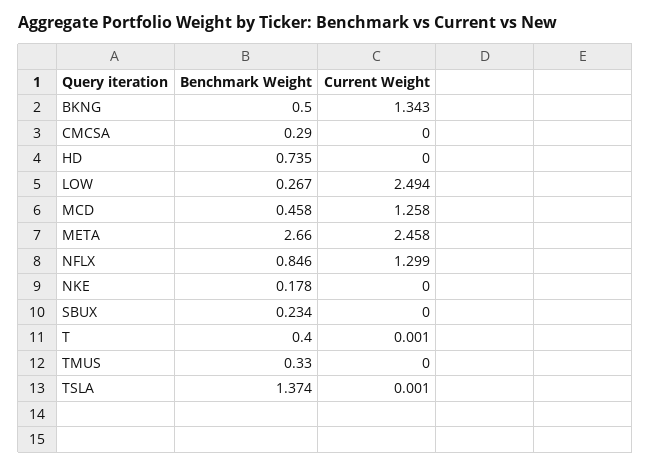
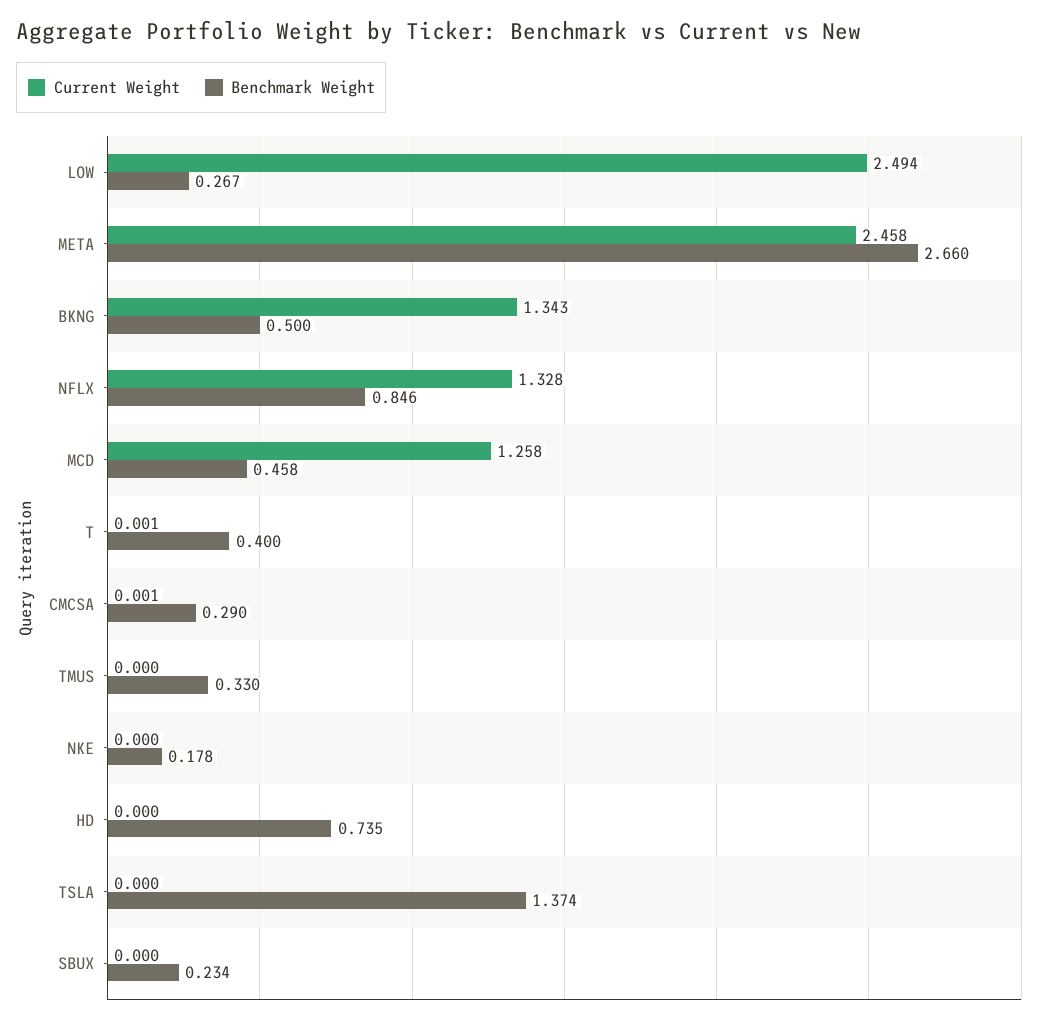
Current Weight, CMCSA: 0 -> 0.001
Current Weight, NFLX: 1.299 -> 1.328
Current Weight, TSLA: 0.001 -> 0

